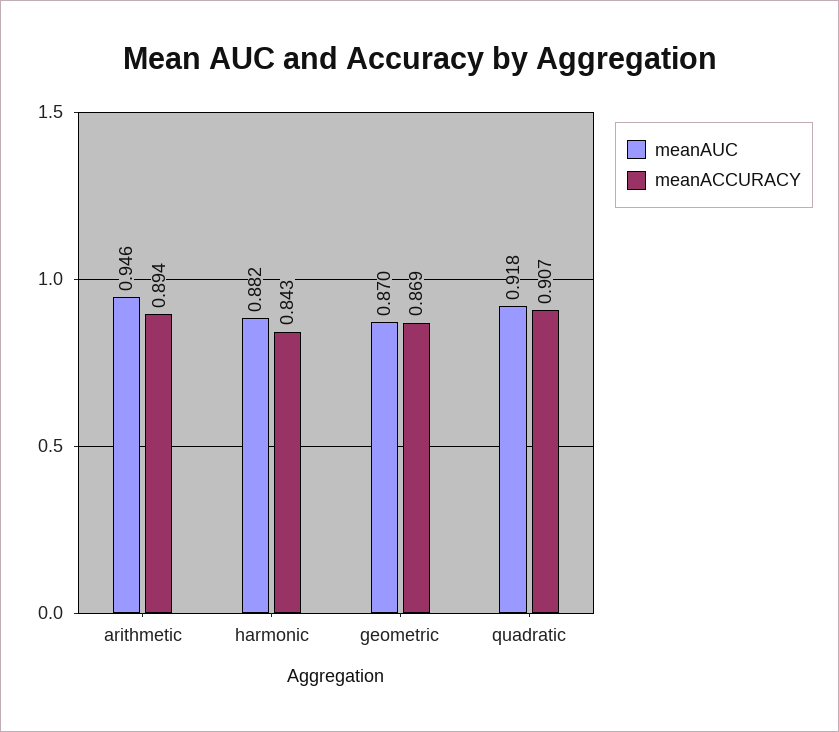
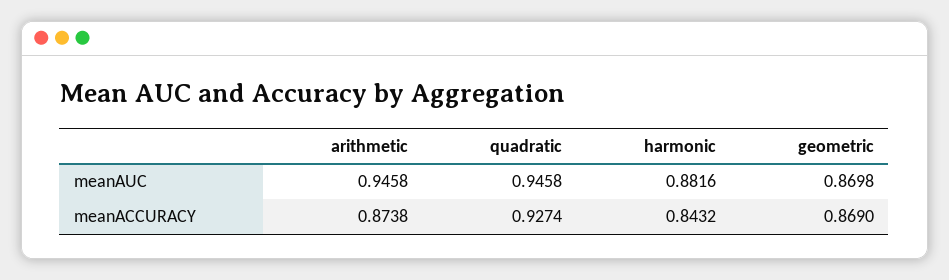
meanACCURACY, arithmetic: 0.894 -> 0.8738
meanAUC, quadratic: 0.918 -> 0.9458
meanACCURACY, quadratic: 0.907 -> 0.9274

